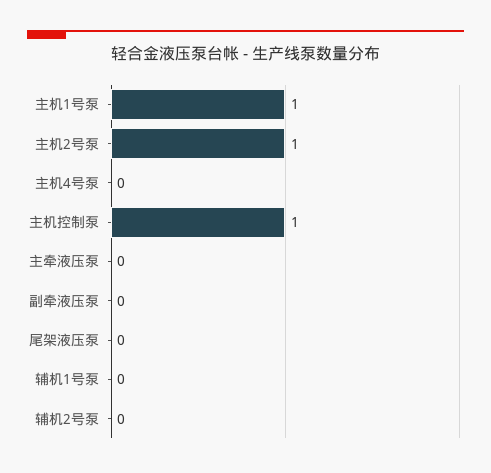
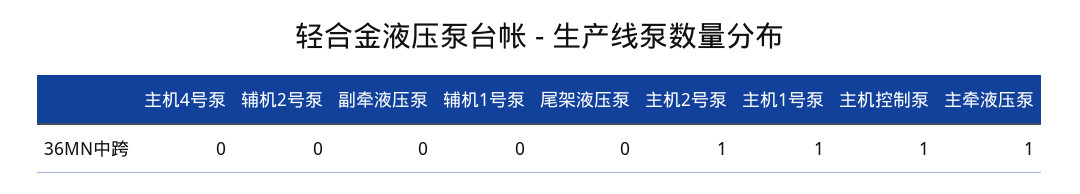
主牵液压泵: 0 -> 1

